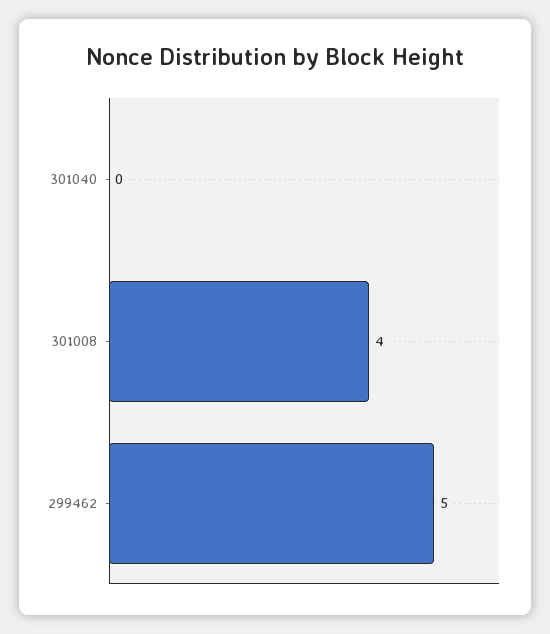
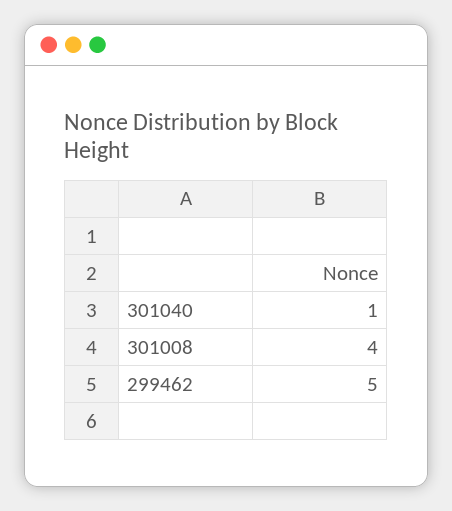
301040: 0 -> 1

